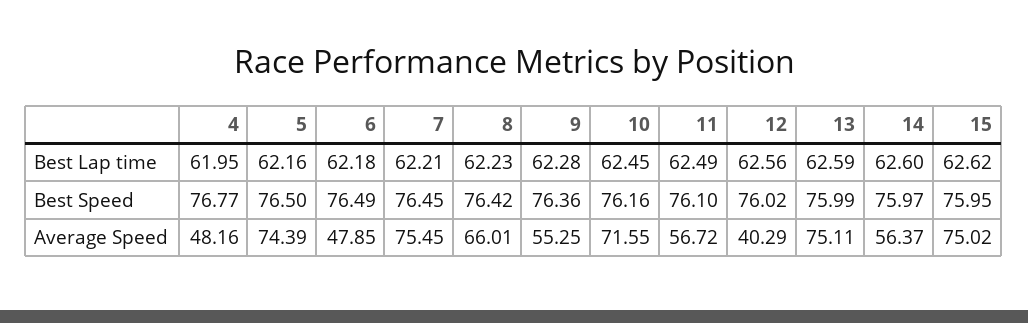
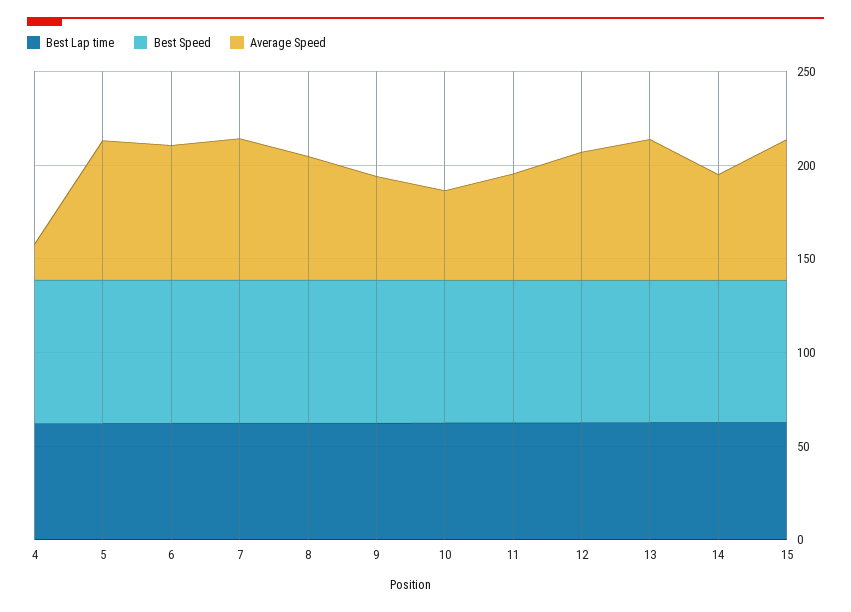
Average Speed, 4: 48.16 -> 20
Average Speed, 6: 47.85 -> 70
Average Speed, 10: 71.55 -> 50
Average Speed, 12: 40.29 -> 70

